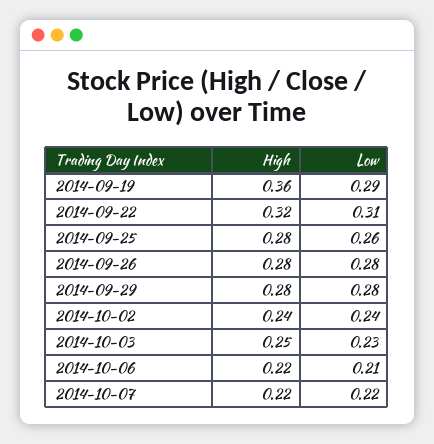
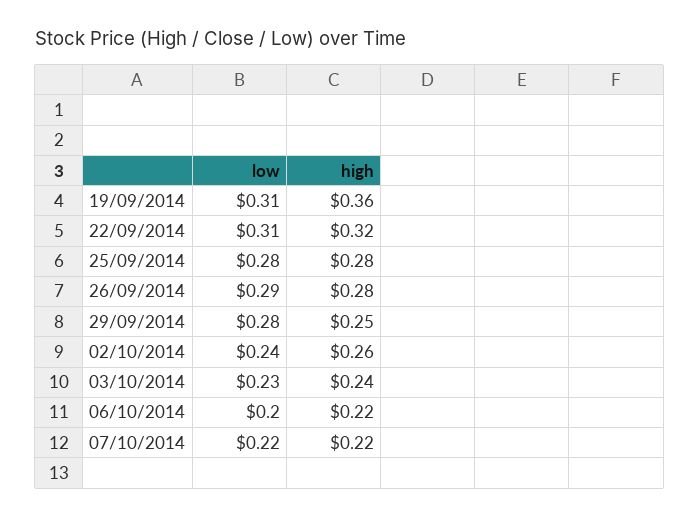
Low, 2014-09-19: 0.29 -> 0.31
Low, 2014-09-25: 0.26 -> 0.28
Low, 2014-09-26: 0.28 -> 0.29
High, 2014-09-29: 0.28 -> 0.25
High, 2014-10-02: 0.24 -> 0.26
High, 2014-10-03: 0.25 -> 0.24
Low, 2014-10-06: 0.21 -> 0.2

